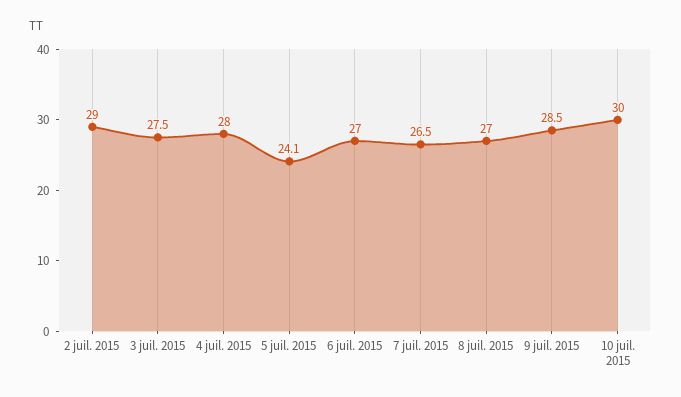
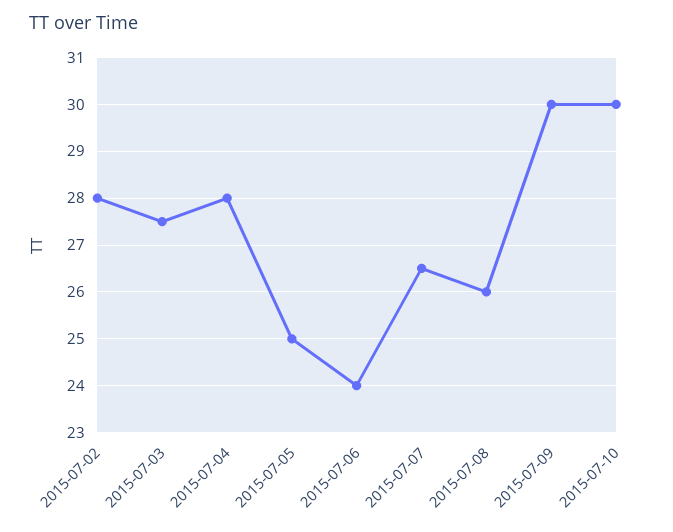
2 juil. 2015: 29 -> 28
5 juil. 2015: 24.1 -> 25
6 juil. 2015: 27 -> 24
8 juil. 2015: 27 -> 26
9 juil. 2015: 28.5 -> 30

